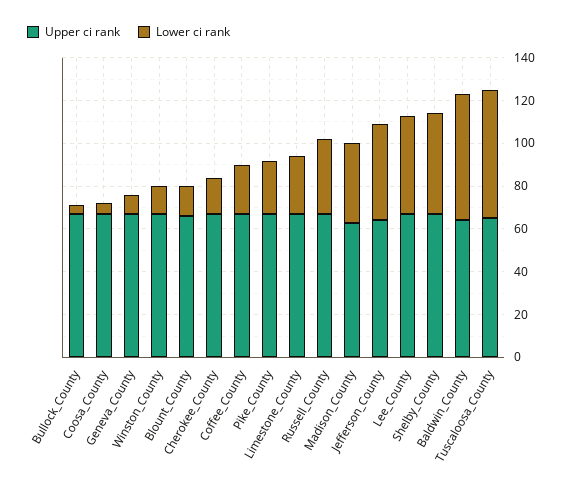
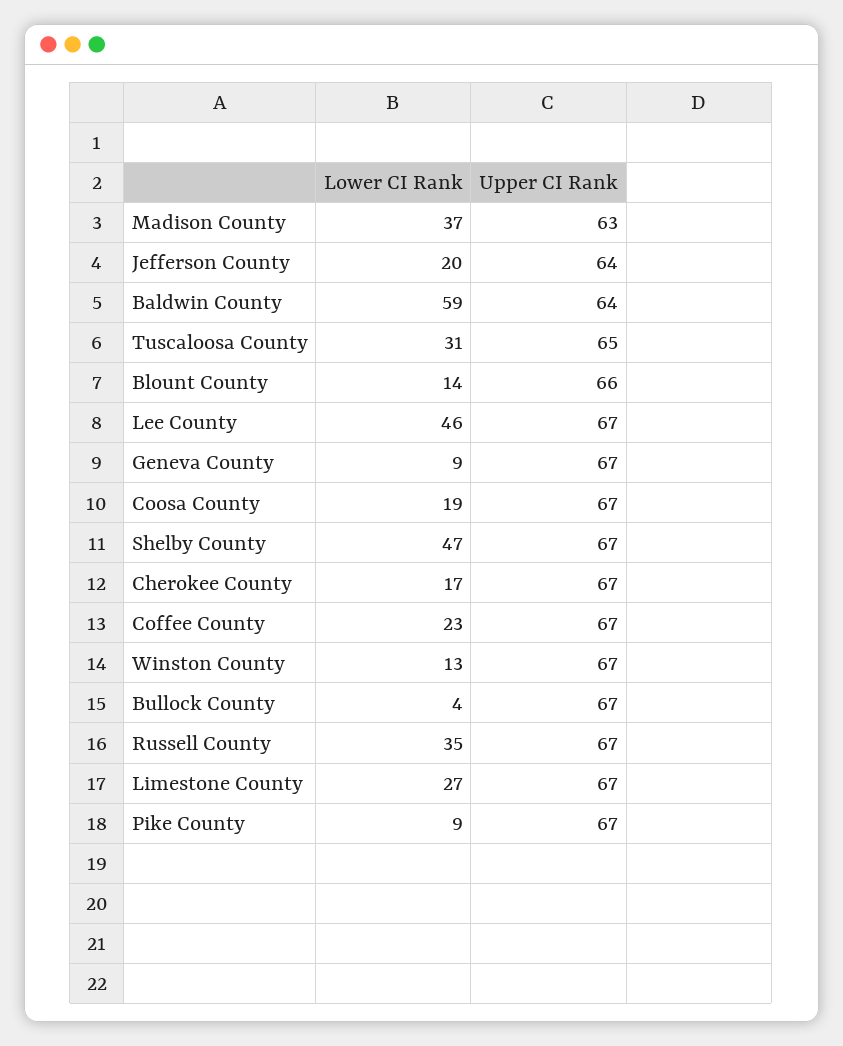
Lower ci rank, Coosa_County: 5 -> 19
Lower ci rank, Pike_County: 25 -> 9
Lower ci rank, Jefferson_County: 45 -> 20
Lower ci rank, Tuscaloosa_County: 60 -> 31

